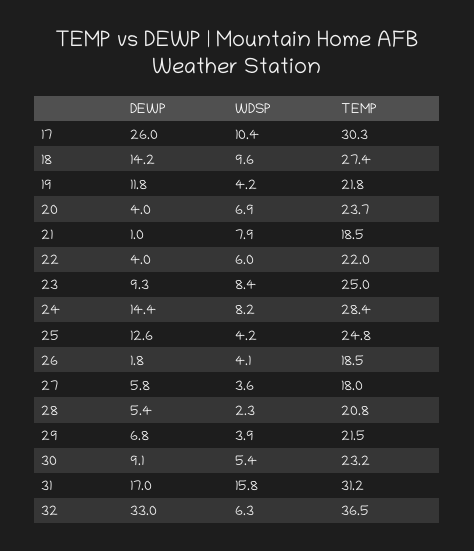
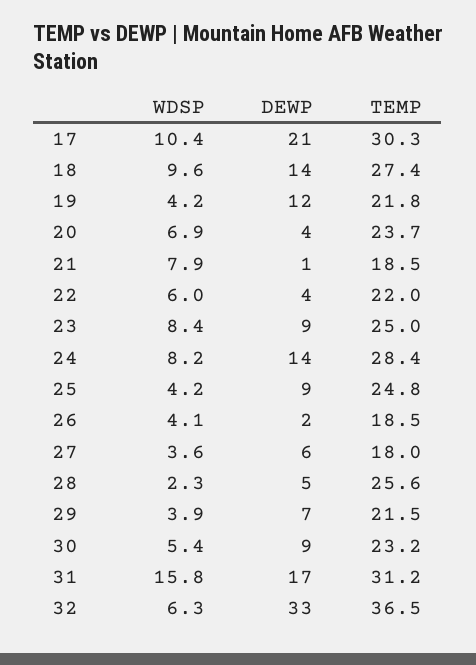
DEWP, 17: 26 -> 21
DEWP, 25: 12.6 -> 9
TEMP, 28: 20.8 -> 25.6

